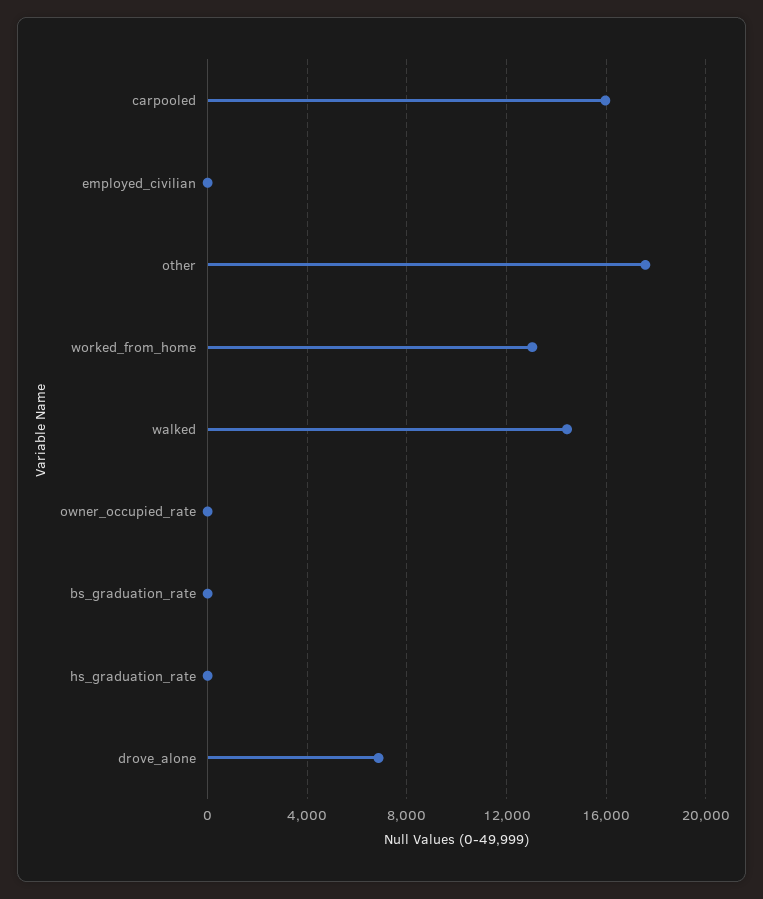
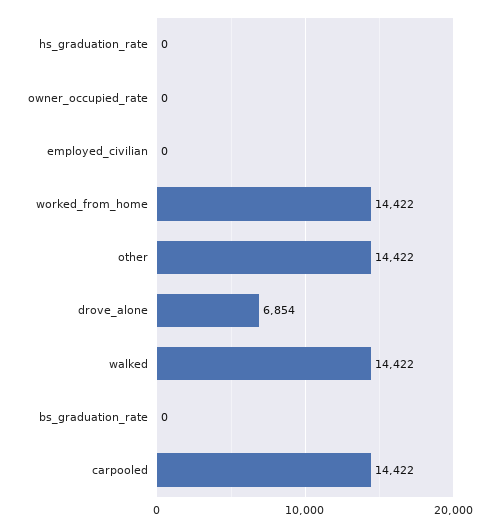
carpooled: 16000 -> 14422
other: 17500 -> 14422
worked_from_home: 13000 -> 14422

